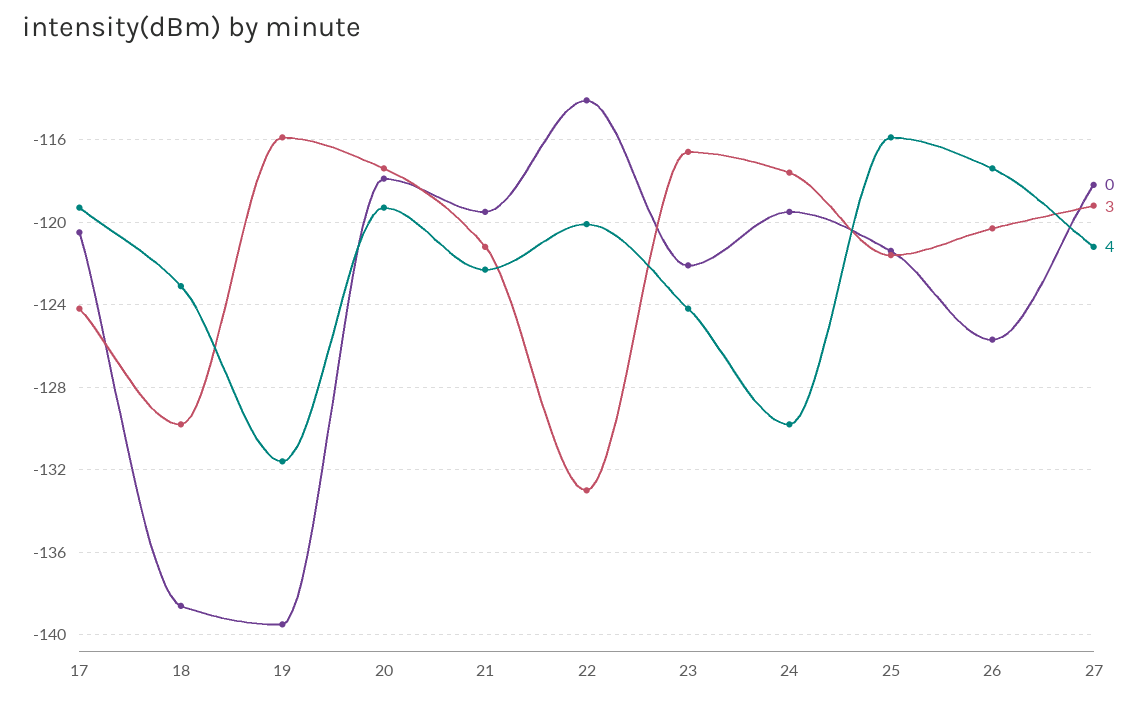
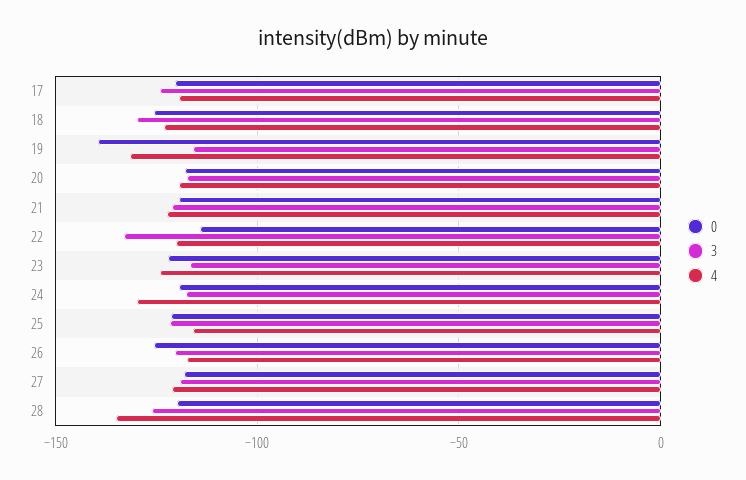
0, 18: -138.5 -> -125
0, 28: none -> -120
3, 28: none -> -125
4, 28: none -> -135

